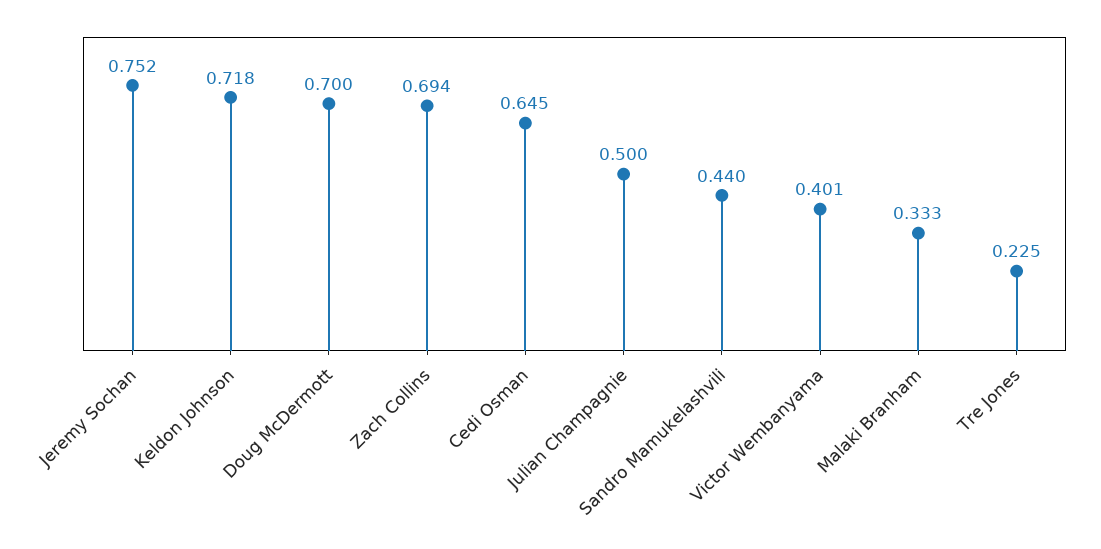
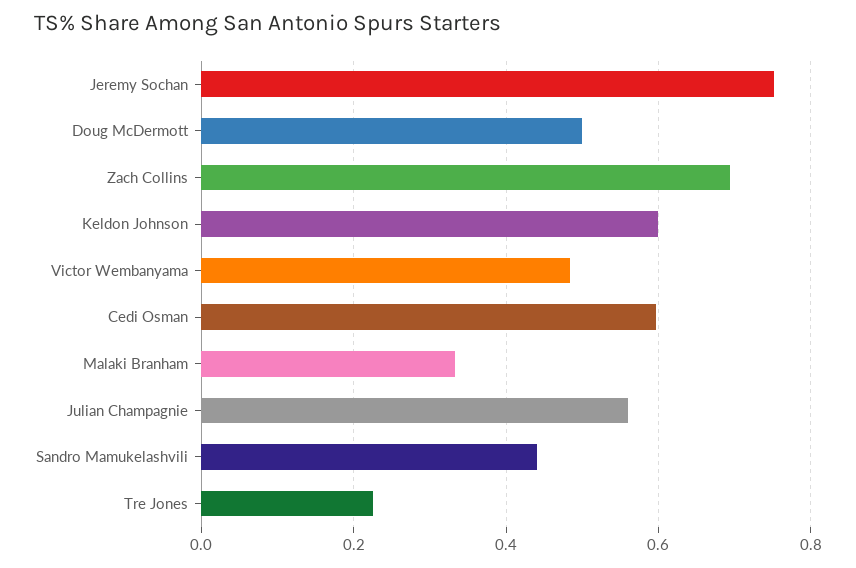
Keldon Johnson: 0.718 -> 0.6
Doug McDermott: 0.7 -> 0.5
Cedi Osman: 0.645 -> 0.6
Julian Champagnie: 0.5 -> 0.56
Victor Wembanyama: 0.401 -> 0.48

